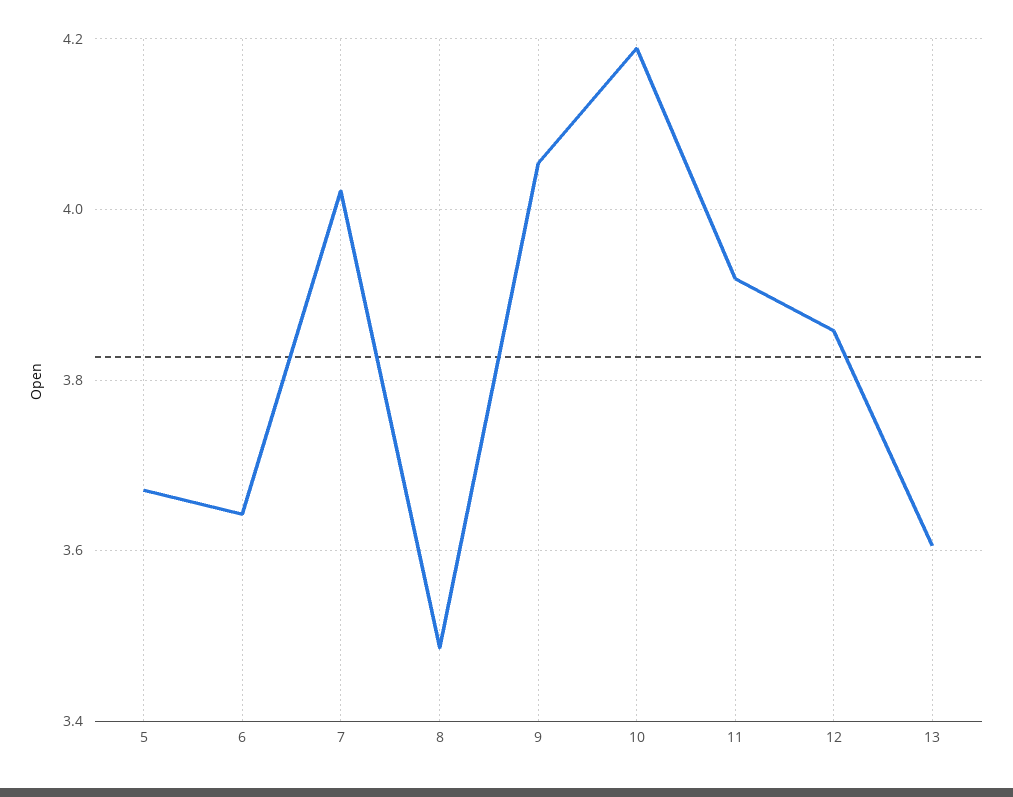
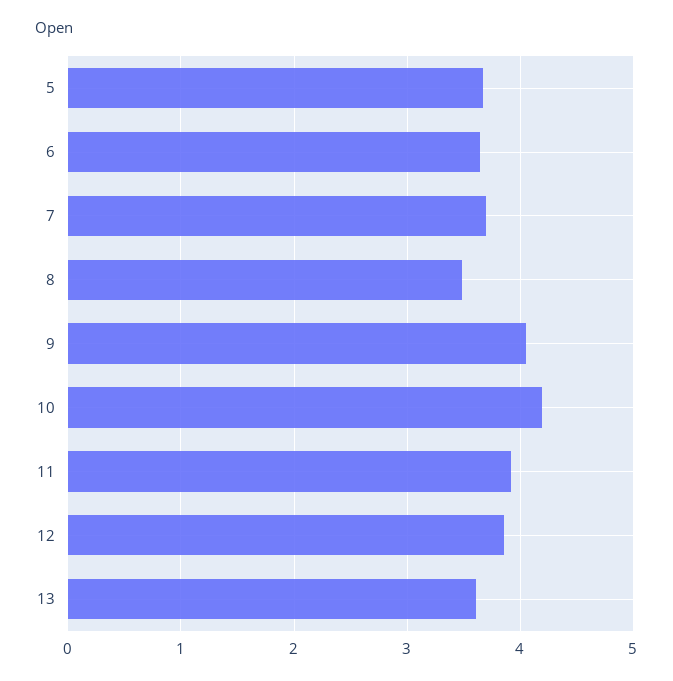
7: 4.02 -> 3.7

